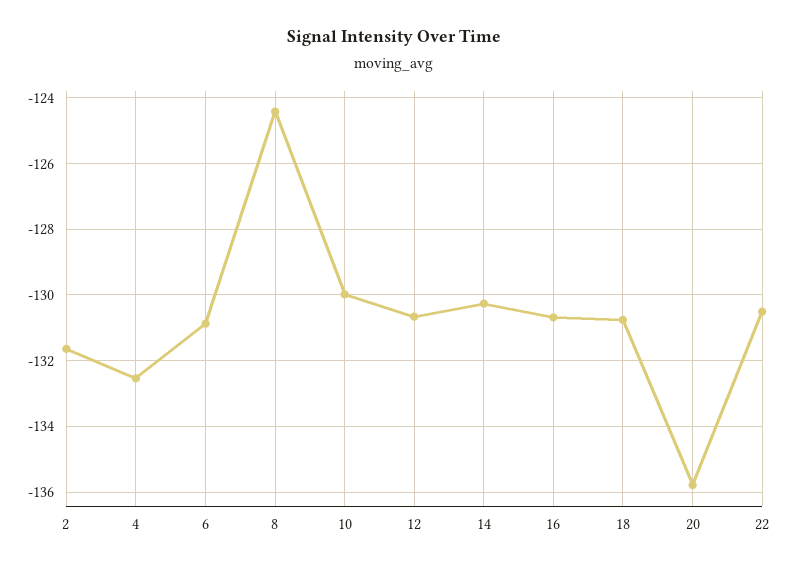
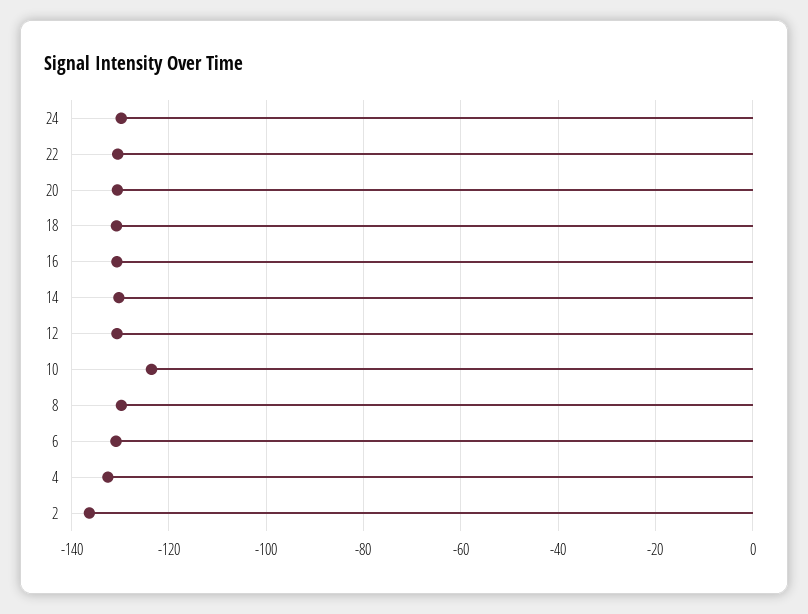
2: -131.6 -> -136
8: -124.4 -> -130
10: -130 -> -124
20: -135.8 -> -130
24: none -> -130

